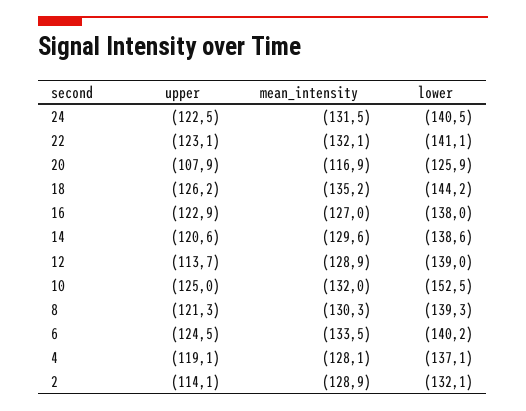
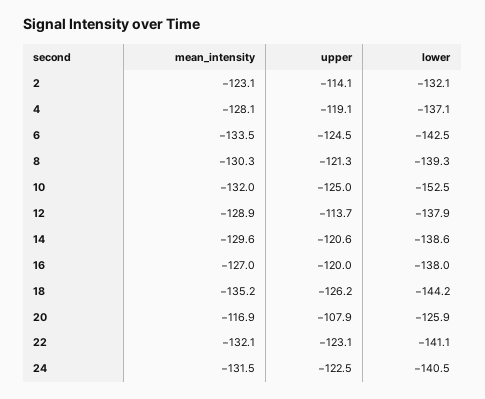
upper, 16: -122.9 -> -120
lower, 12: -139 -> -137.9
lower, 6: -140.2 -> -142.5
mean_intensity, 2: -128.9 -> -123.1

